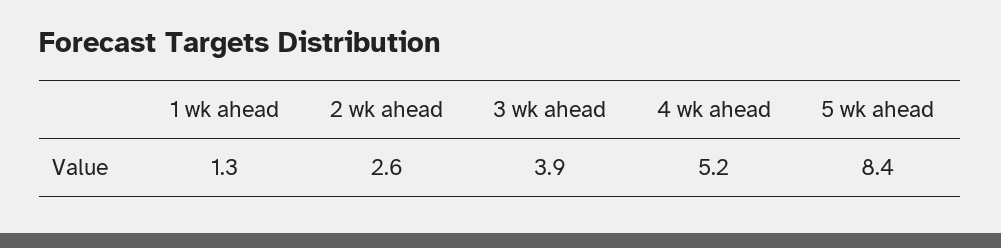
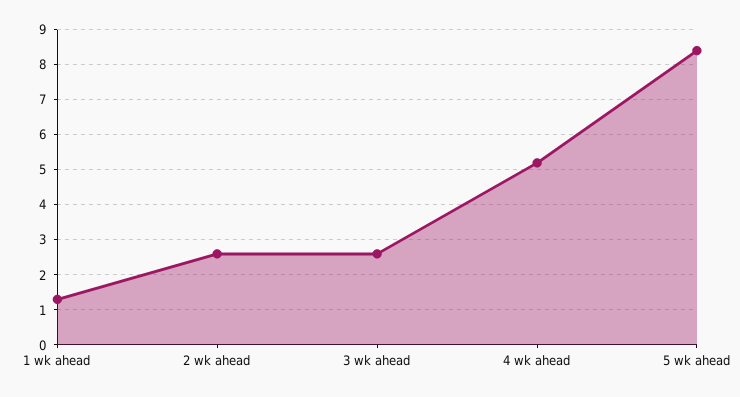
3 wk ahead: 3.9 -> 2.5

